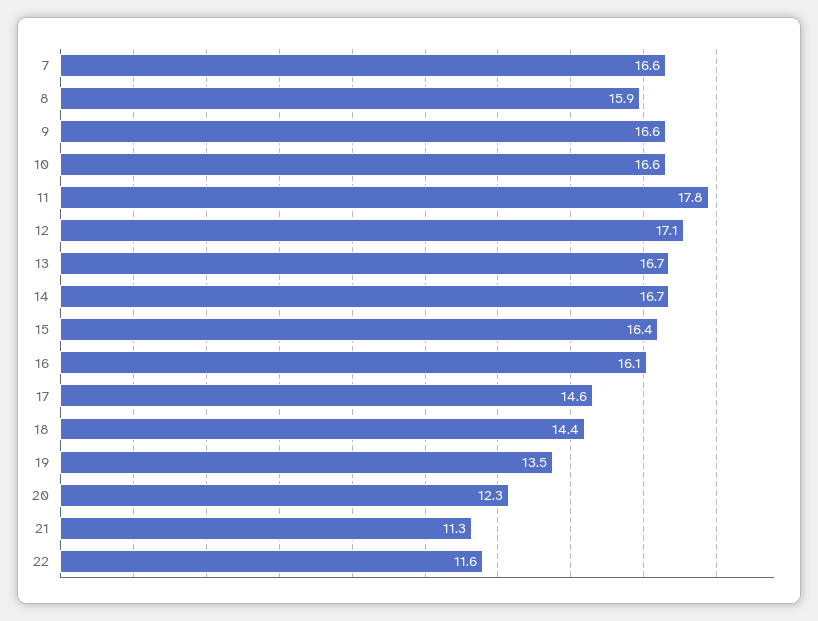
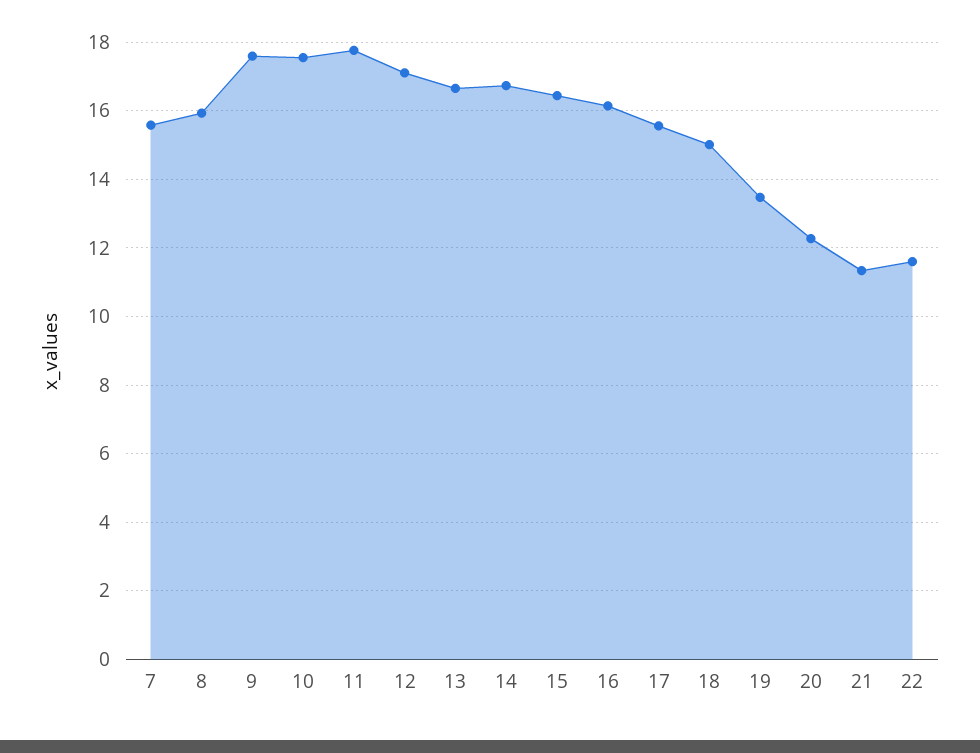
7: 16.6 -> 15.6
9: 16.6 -> 17.6
10: 16.6 -> 17.6
17: 14.6 -> 15.6
18: 14.4 -> 15

